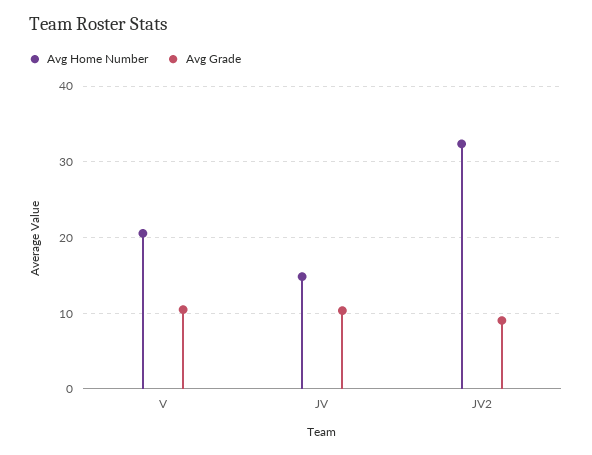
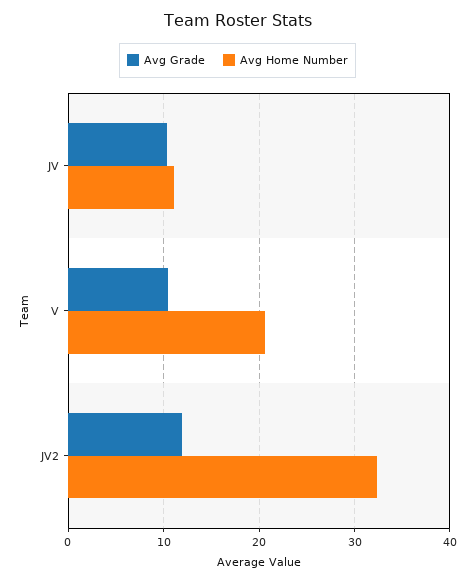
Avg Home Number, JV: 15 -> 11
Avg Grade, JV2: 9 -> 12

